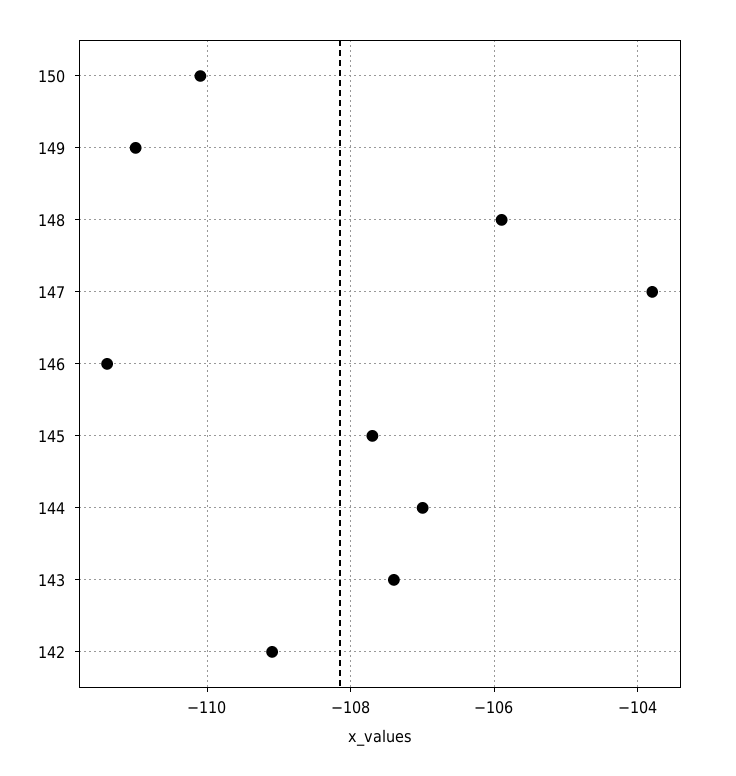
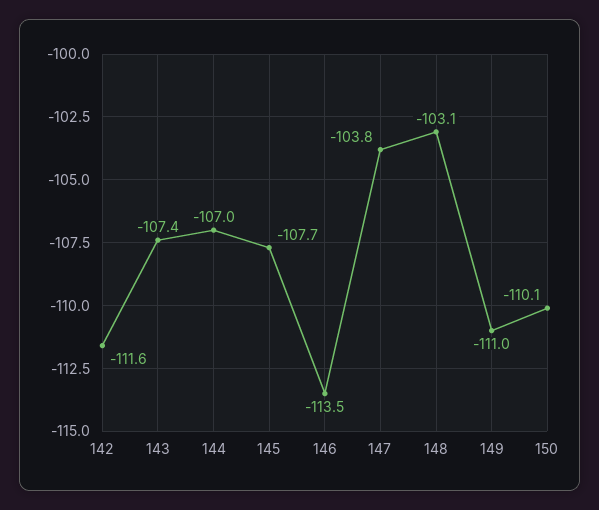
148: -106 -> -103.1
146: -111.5 -> -113.5
142: -109 -> -111.6

